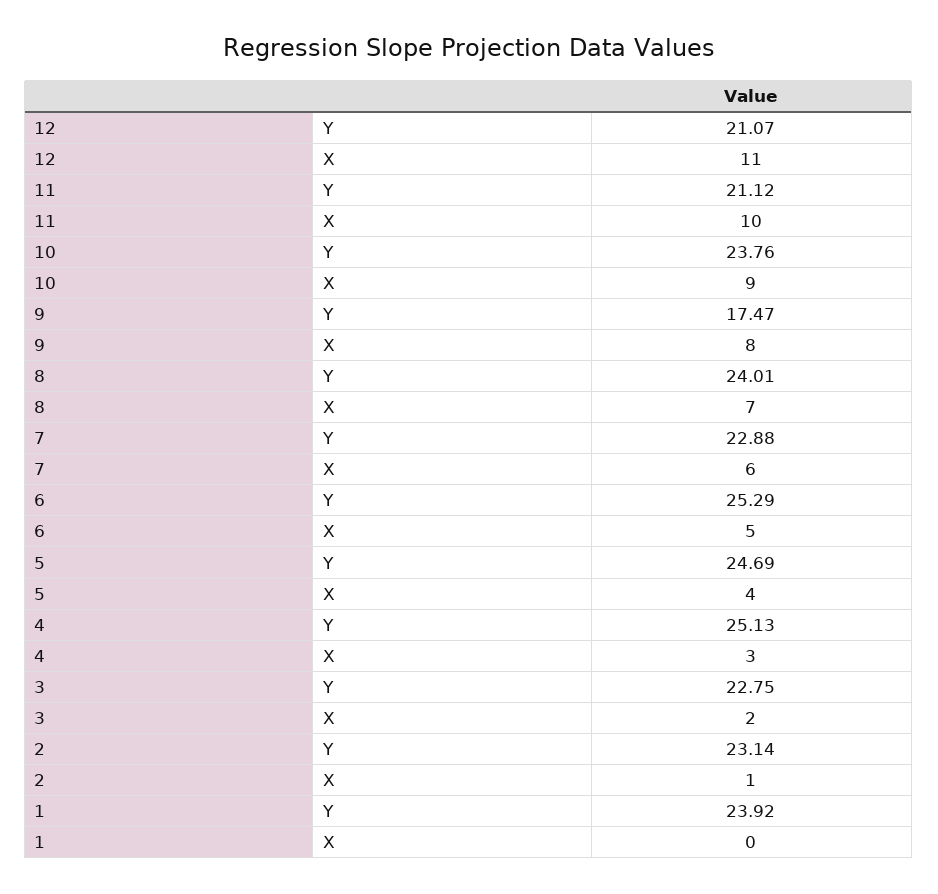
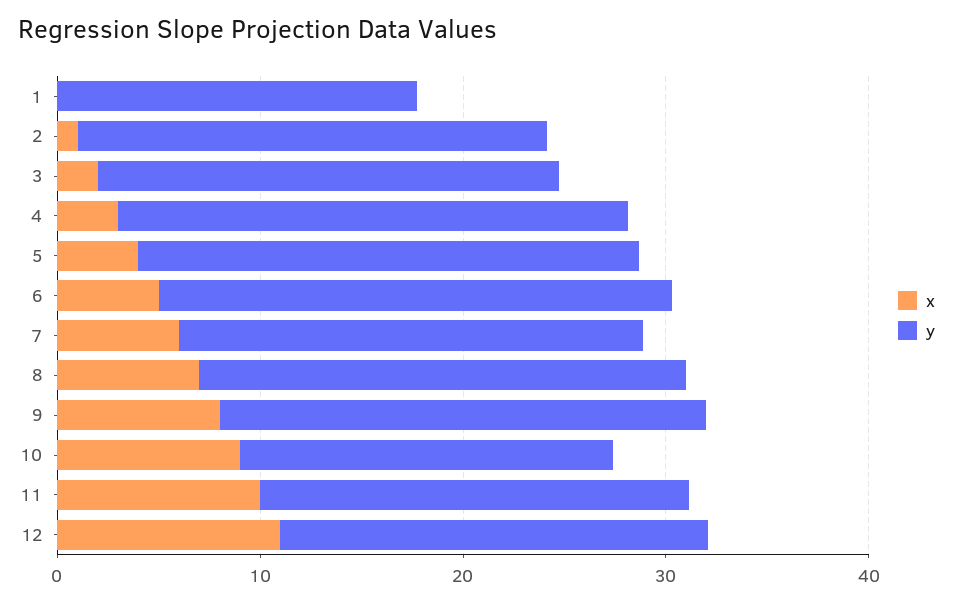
Y, 10: 23.76 -> 18
Y, 9: 17.47 -> 24
Y, 1: 23.92 -> 18

